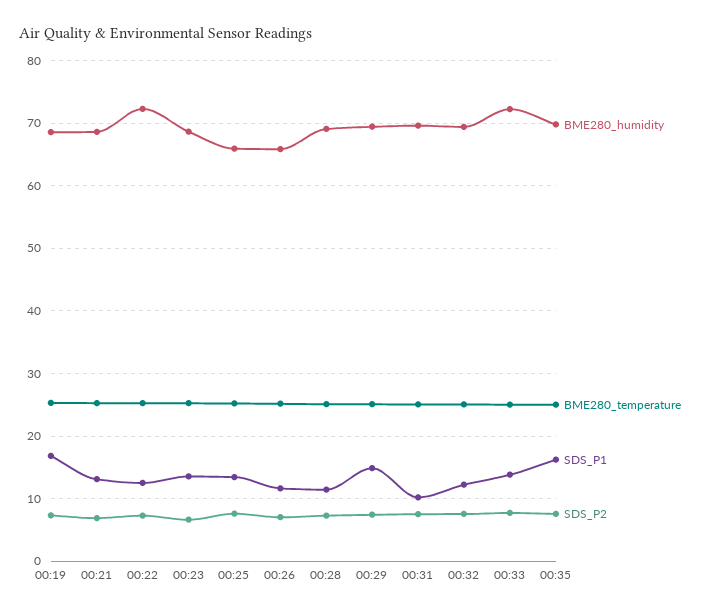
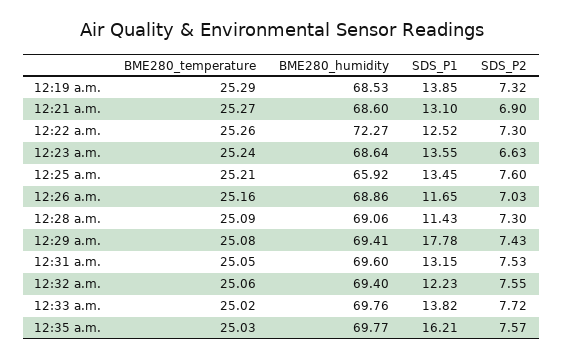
SDS_P1, 00:19: 17 -> 13.85
BME280_humidity, 00:26: 66 -> 68.86
SDS_P1, 00:29: 15 -> 17.78
SDS_P1, 00:31: 10 -> 13.15
BME280_humidity, 00:33: 72 -> 69.76

